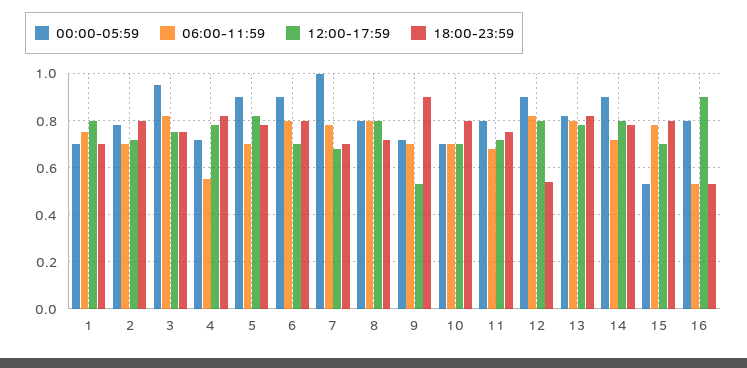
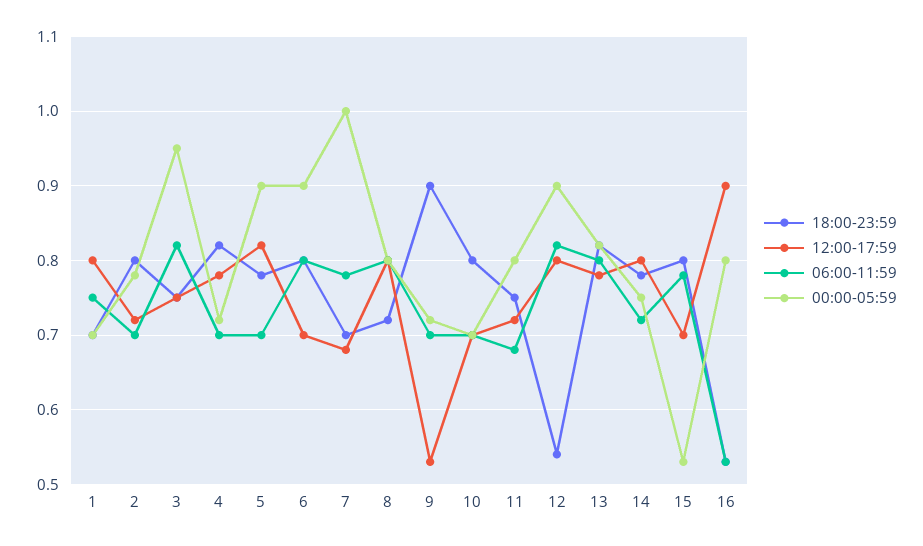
06:00-11:59, 4: 0.55 -> 0.7
00:00-05:59, 14: 0.9 -> 0.75

